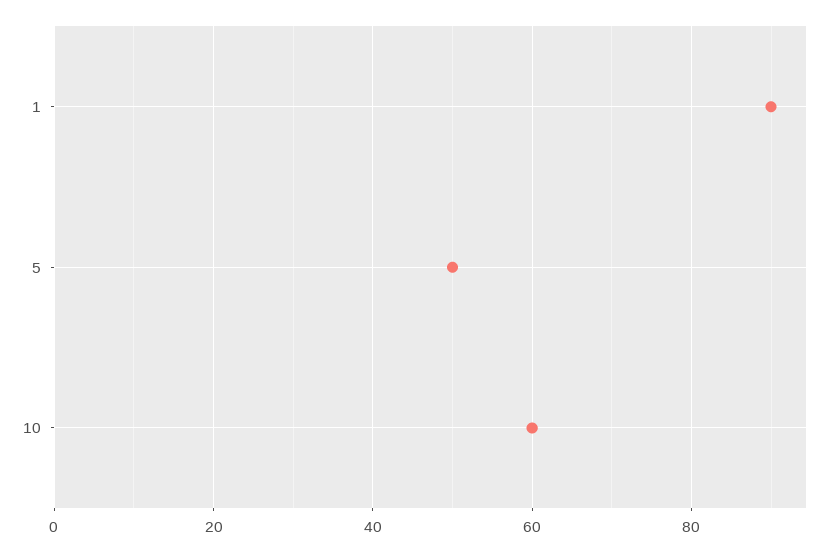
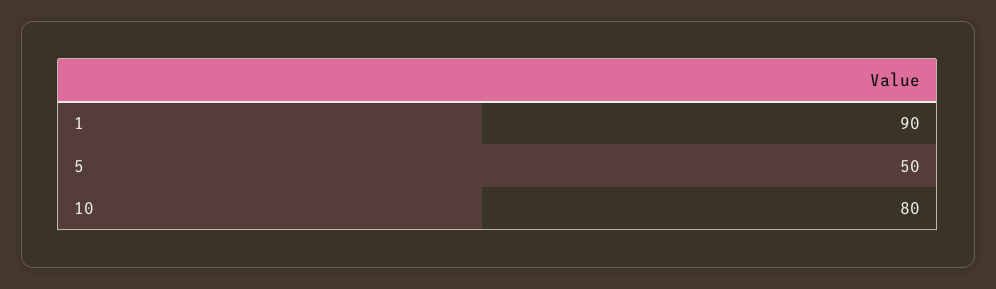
10: 60 -> 80

